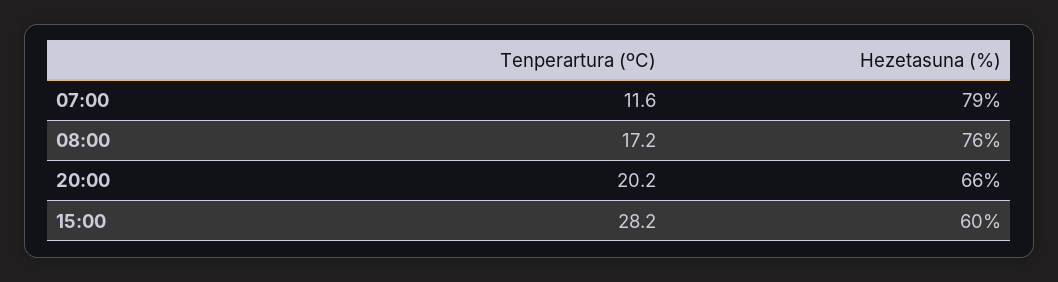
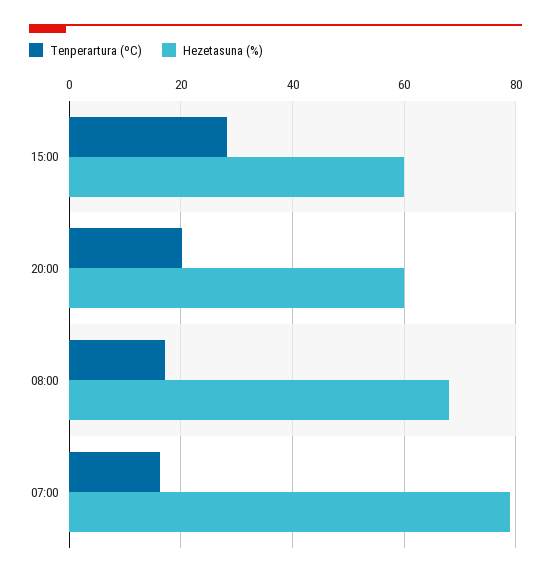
Tenperartura (ºC), 07:00: 11.6 -> 16
Hezetasuna (%), 08:00: 76 -> 68
Hezetasuna (%), 20:00: 66 -> 60

